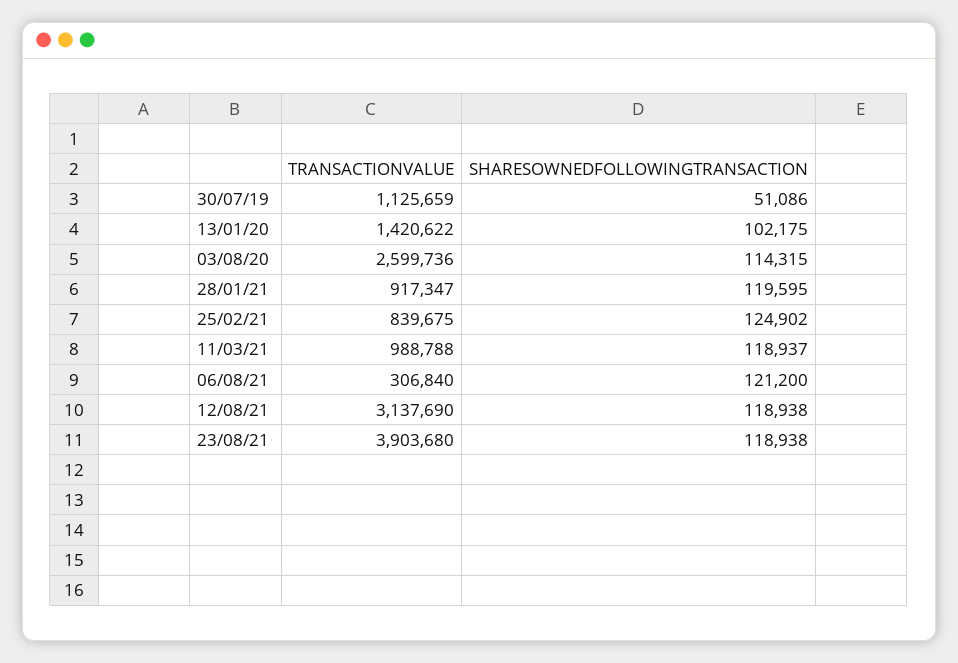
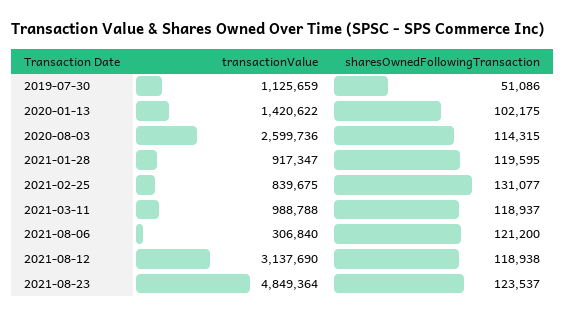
SHARESOWNEDFOLLOWINGTRANSACTION, 25/02/21: 124902 -> 131077
TRANSACTIONVALUE, 23/08/21: 3903680 -> 4849364
SHARESOWNEDFOLLOWINGTRANSACTION, 23/08/21: 118938 -> 123537

